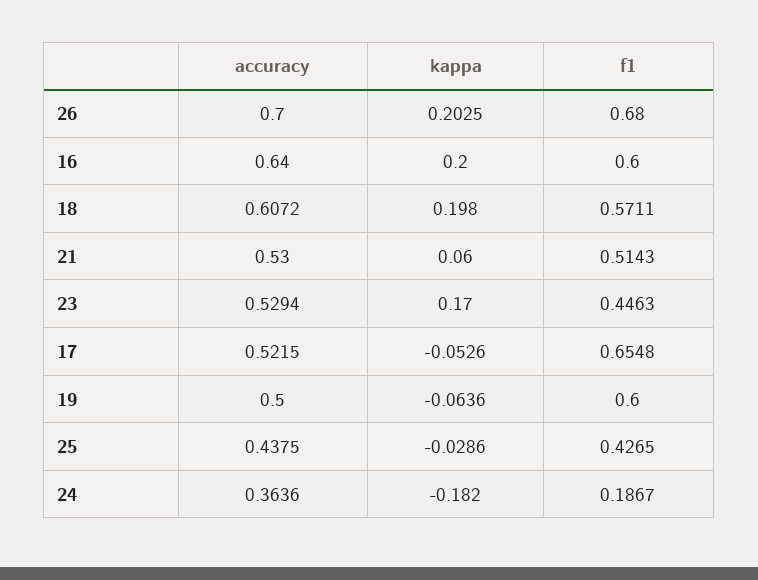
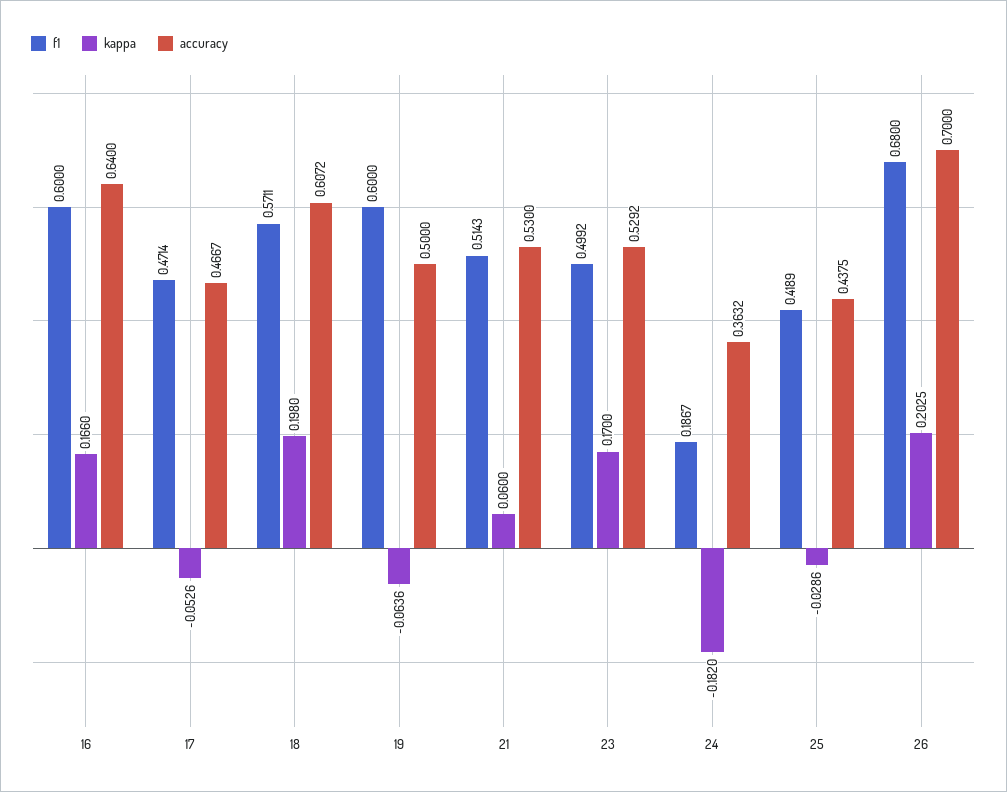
kappa, 16: 0.2 -> 0.166
accuracy, 23: 0.5294 -> 0.5292
f1, 23: 0.4463 -> 0.4992
accuracy, 17: 0.5215 -> 0.4667
f1, 17: 0.6548 -> 0.4714
f1, 25: 0.4265 -> 0.4189
accuracy, 24: 0.3636 -> 0.3632

